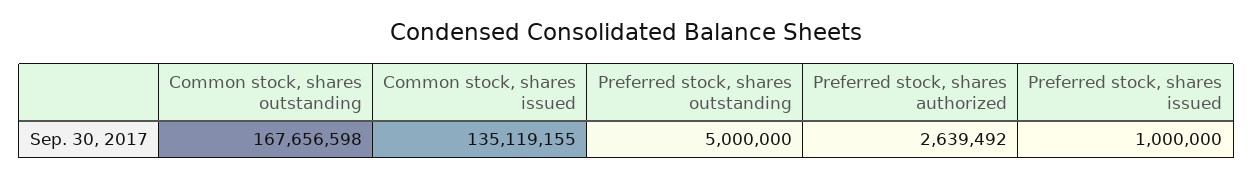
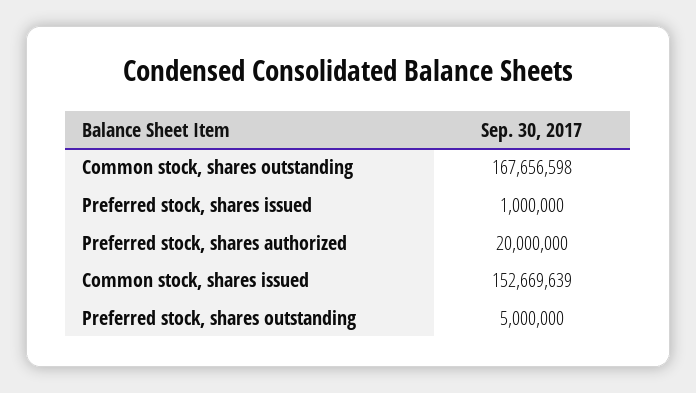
Common stock, shares issued: 135119155 -> 152669639
Preferred stock, shares authorized: 2639492 -> 20000000

